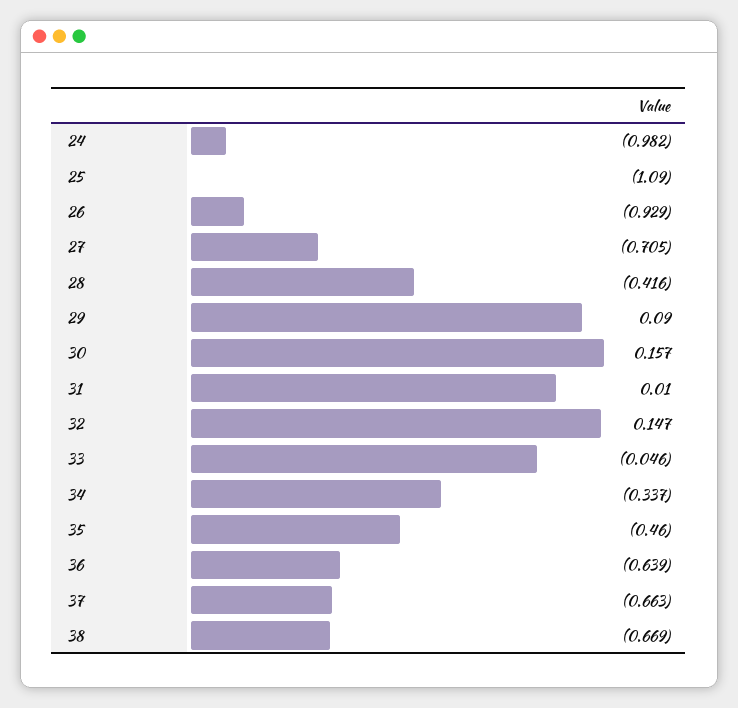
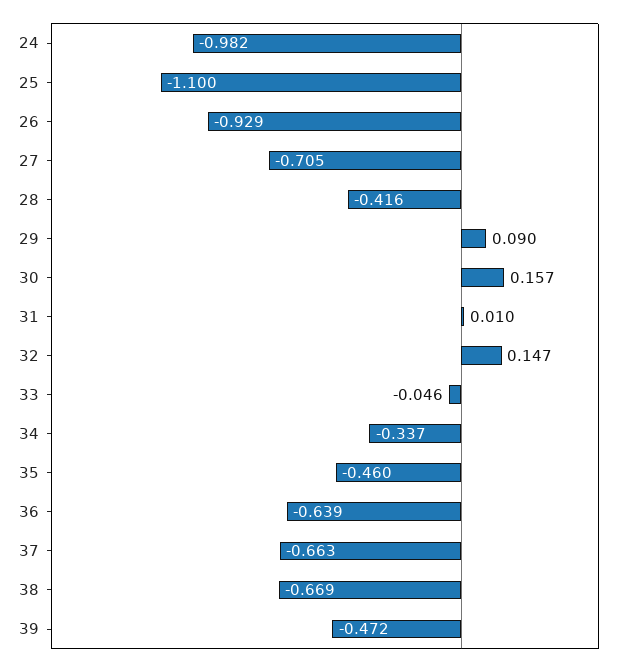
25: -1.09 -> -1.1
39: none -> -0.472

